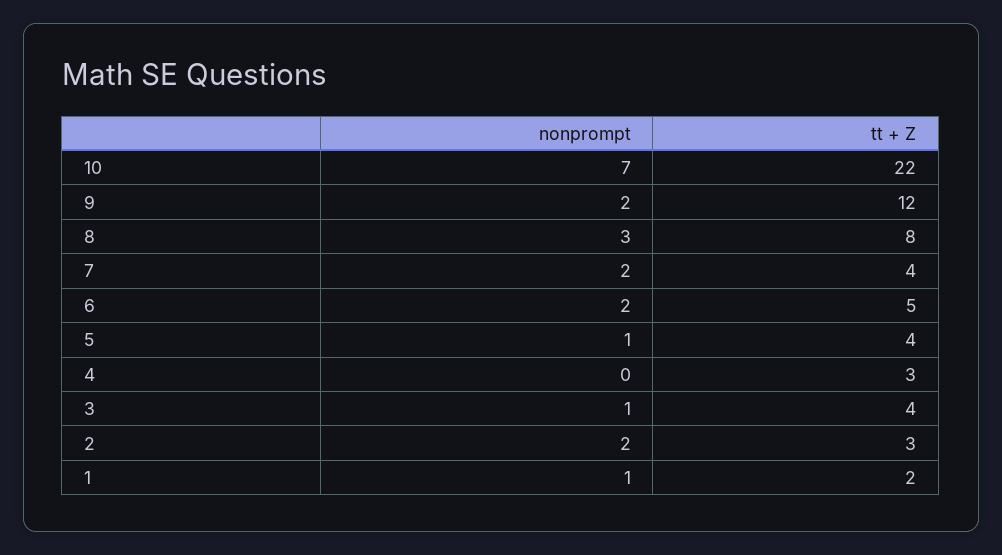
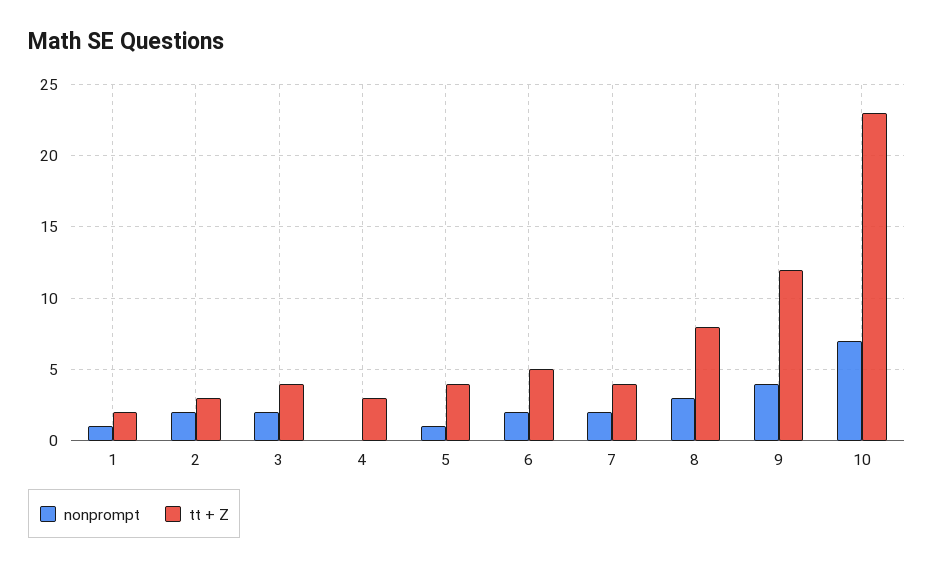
tt + Z, 10: 22 -> 23
nonprompt, 9: 2 -> 4
nonprompt, 3: 1 -> 2

